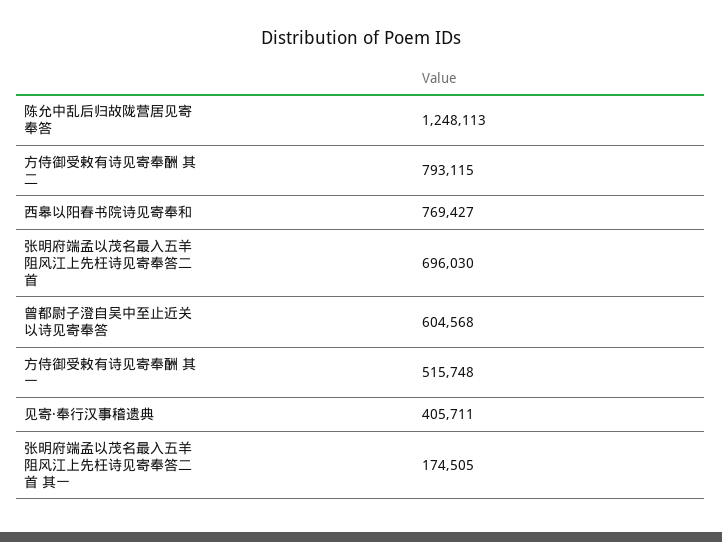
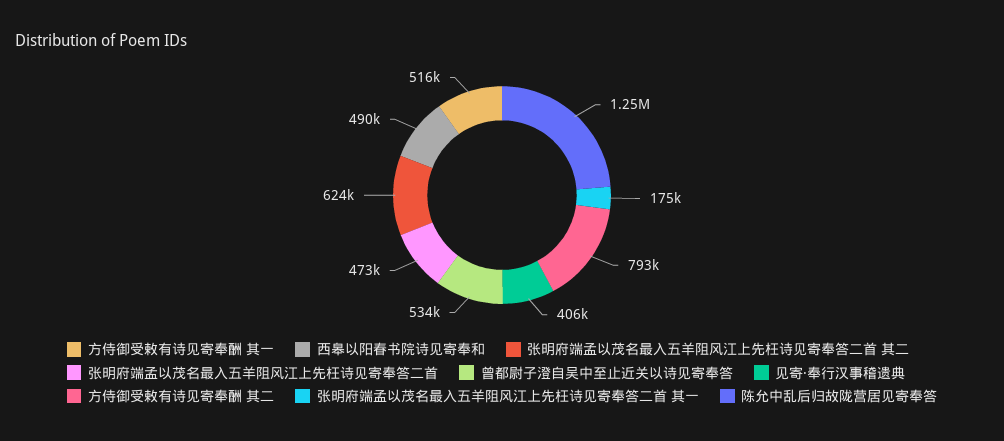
西皋以阳春书院诗见寄奉和: 769427 -> 490000
张明府端孟以茂名最入五羊阻风江上先枉诗见寄奉答二首: 696030 -> 473000
曾都尉子澄自吴中至止近关以诗见寄奉答: 604568 -> 534000
张明府端孟以茂名最入五羊阻风江上先枉诗见寄奉答二首 其二: none -> 624000

